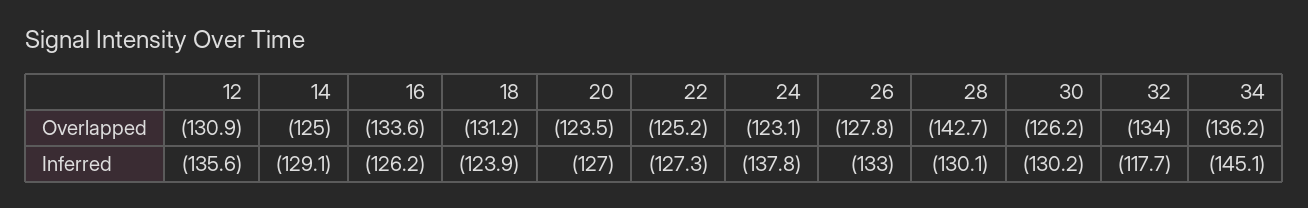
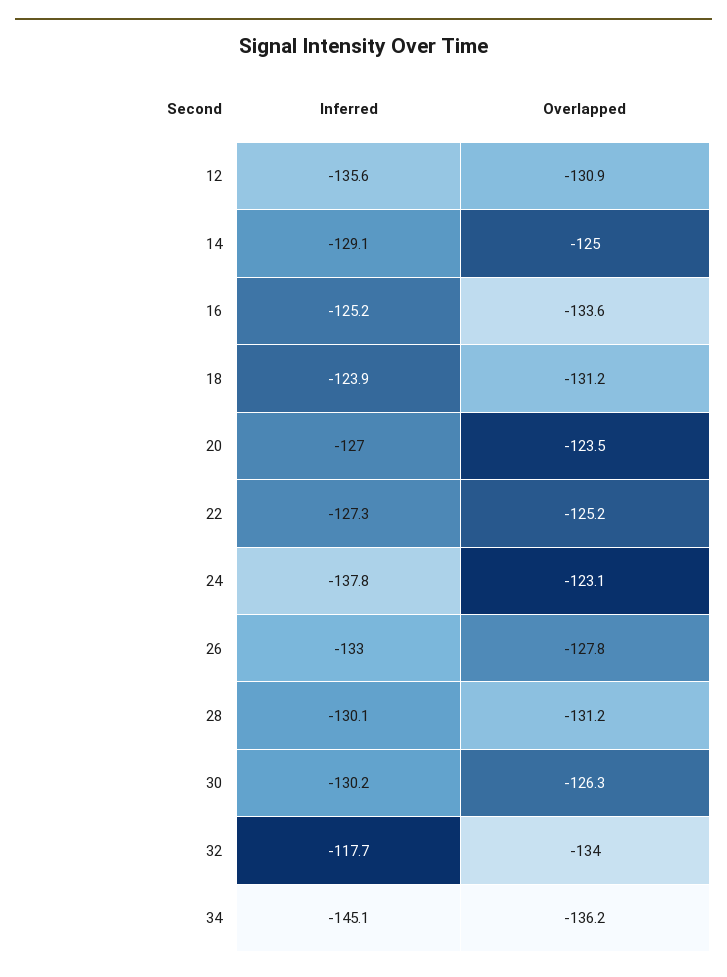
28, Overlapped: -142.7 -> -131.2
30, Overlapped: -126.2 -> -126.3
16, Inferred: -126.2 -> -125.2

